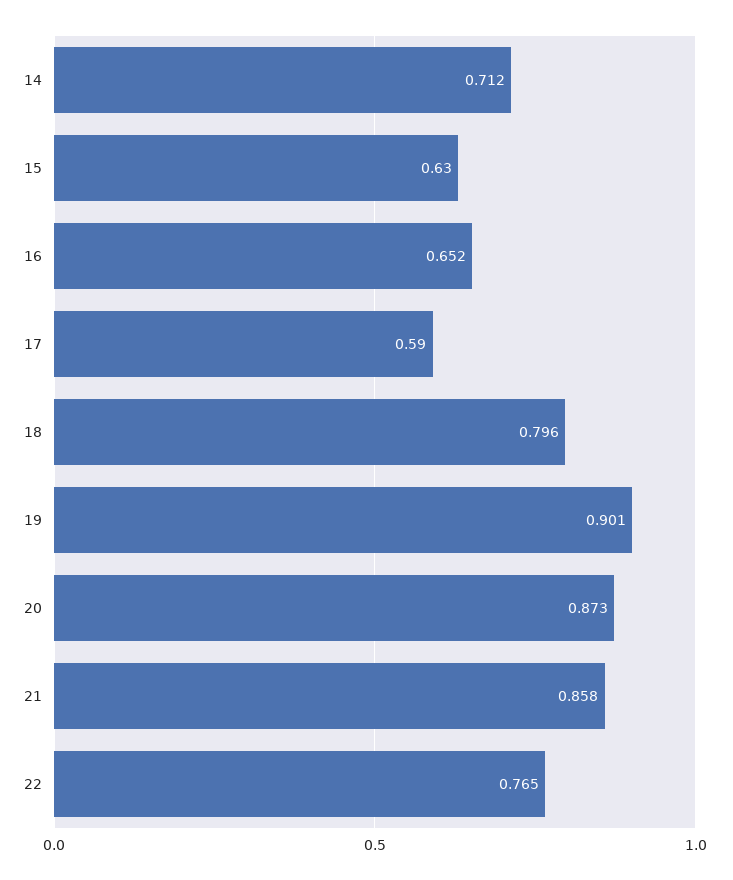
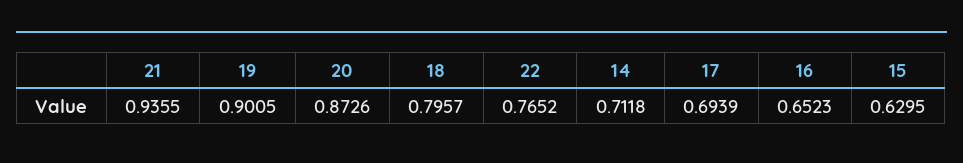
17: 0.59 -> 0.6939
21: 0.858 -> 0.9355

